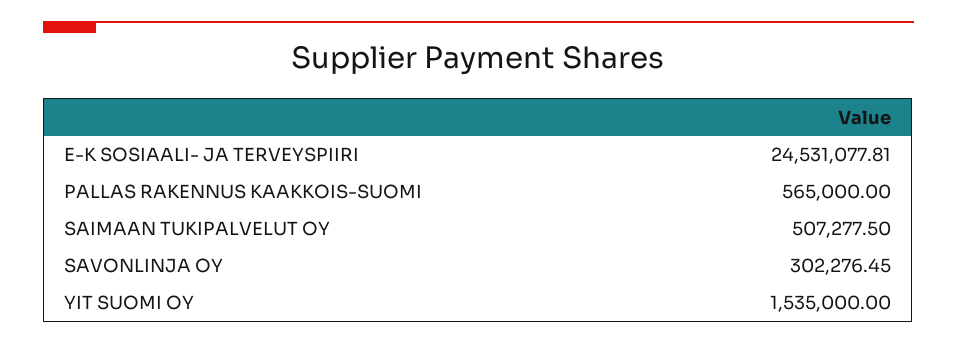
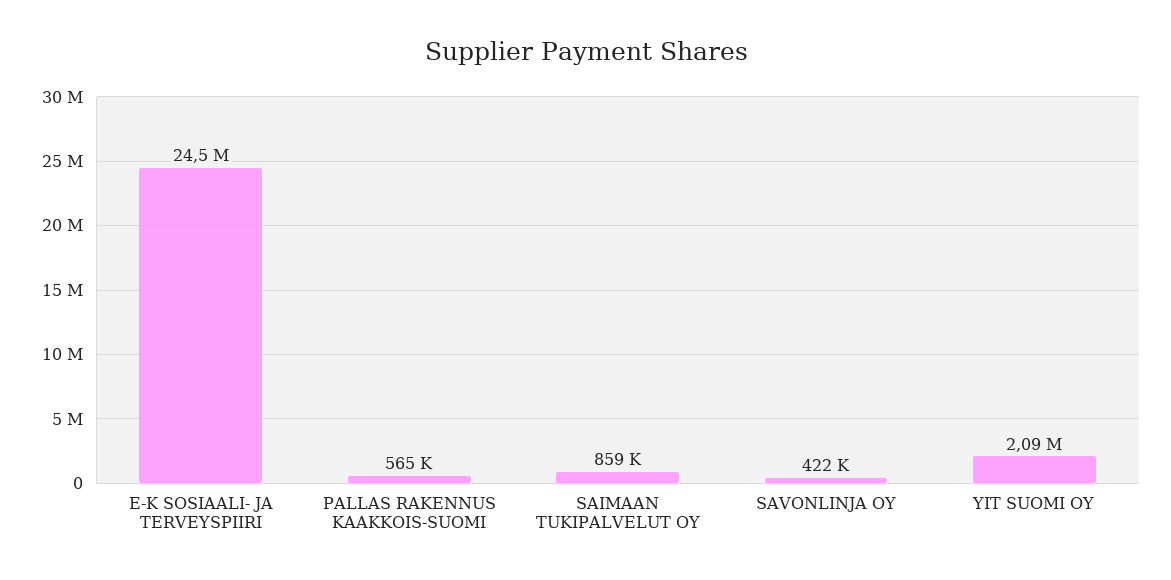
SAIMAAN TUKIPALVELUT OY: 507277.5 -> 859000
SAVONLINJA OY: 302276.45 -> 422000
YIT SUOMI OY: 1535000 -> 2090000

